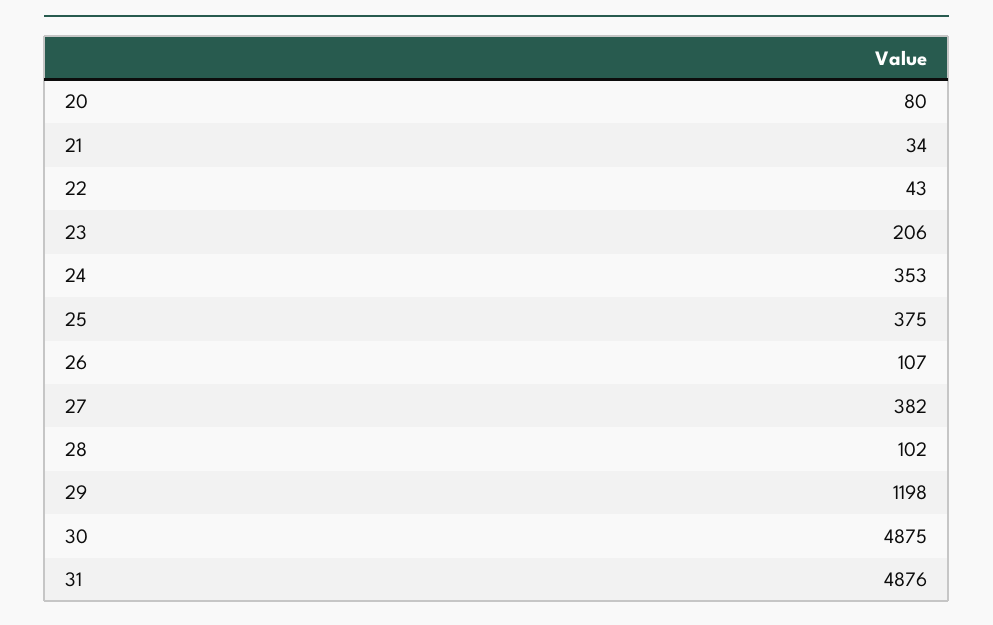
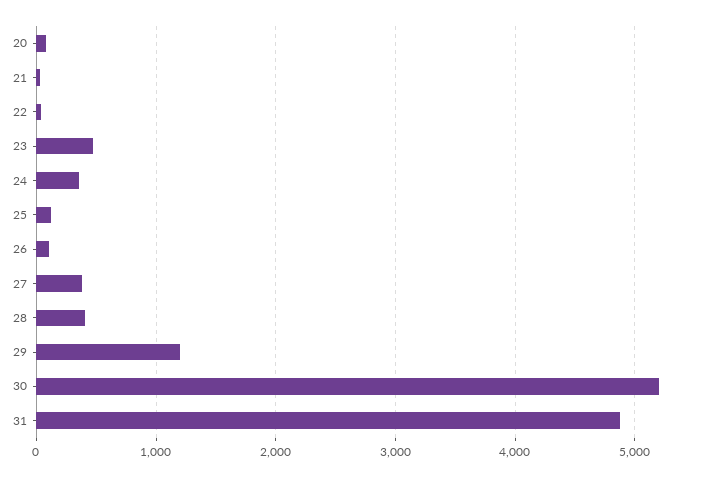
23: 206 -> 500
25: 375 -> 100
28: 102 -> 400
30: 4875 -> 5200

